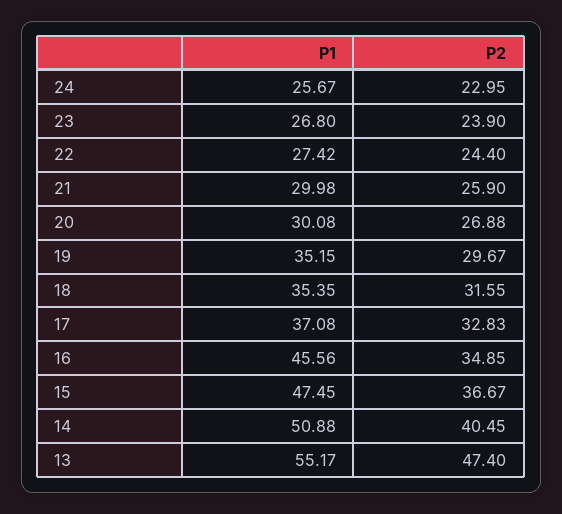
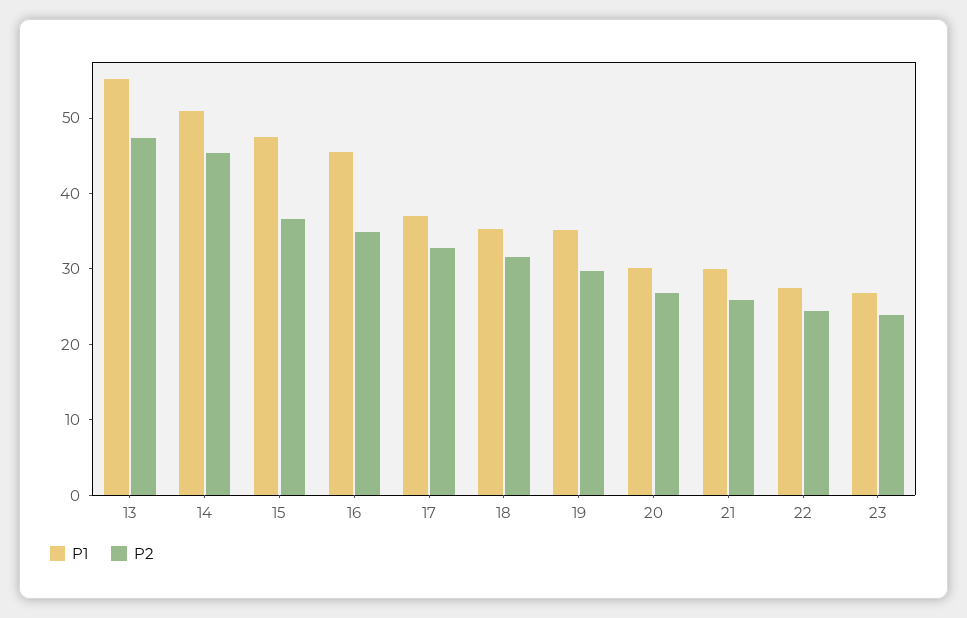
P1, 24: 25.67 -> none
P2, 24: 22.95 -> none
P2, 14: 40.45 -> 46

